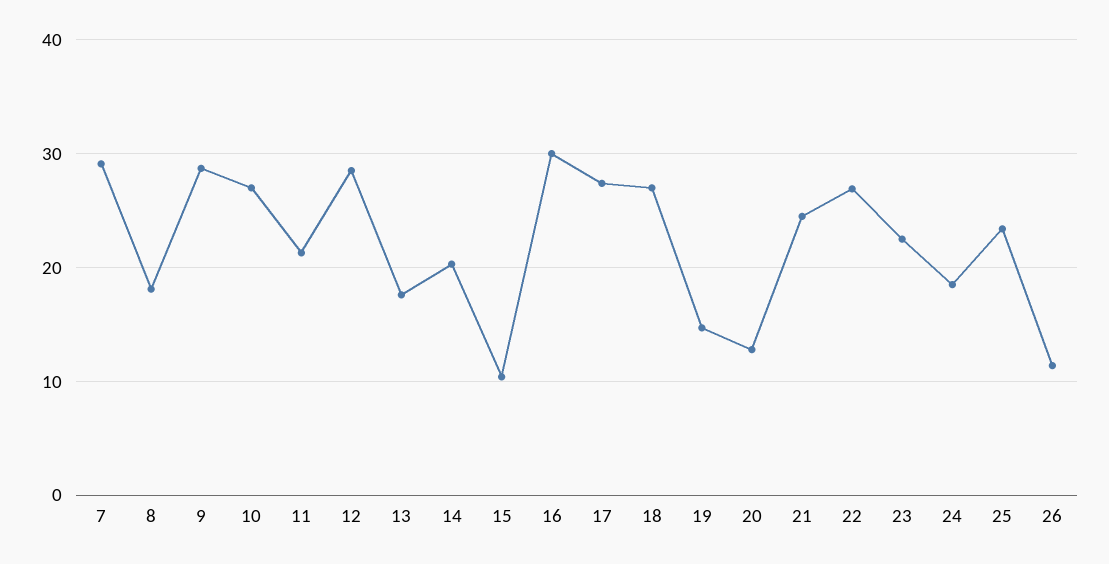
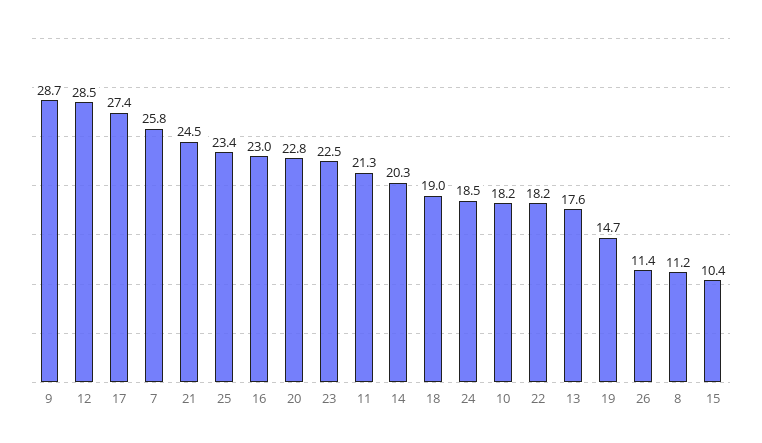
7: 29 -> 25.8
8: 18 -> 11.2
10: 27 -> 18.2
16: 30 -> 23
18: 27 -> 19
20: 13 -> 22.8
22: 27 -> 18.2

